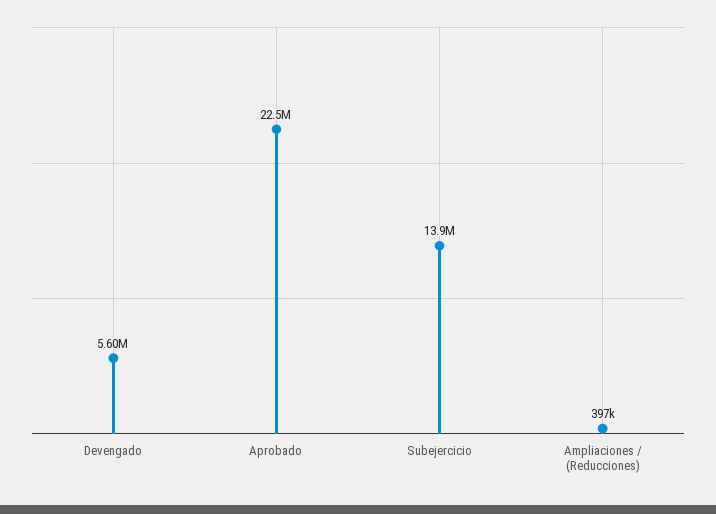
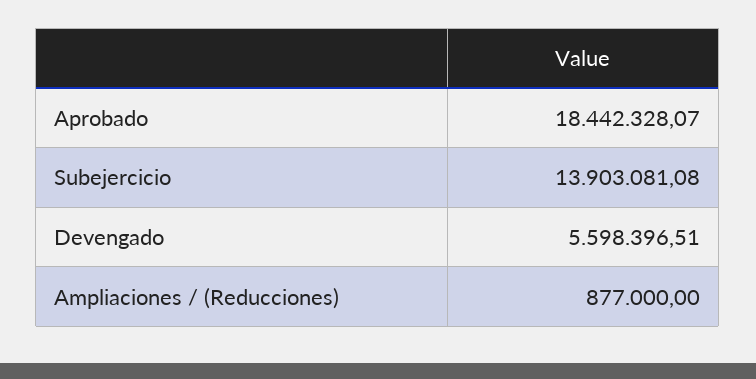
Aprobado: 22500000 -> 18442328.07
Ampliaciones / (Reducciones): 397000 -> 877000

